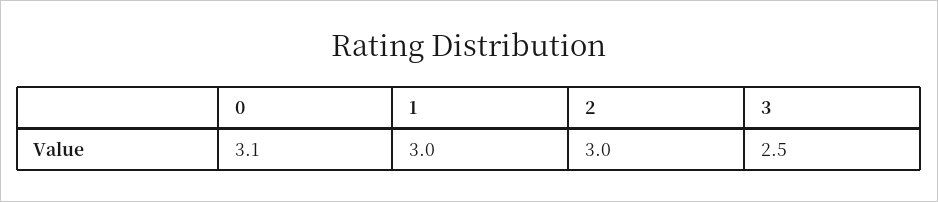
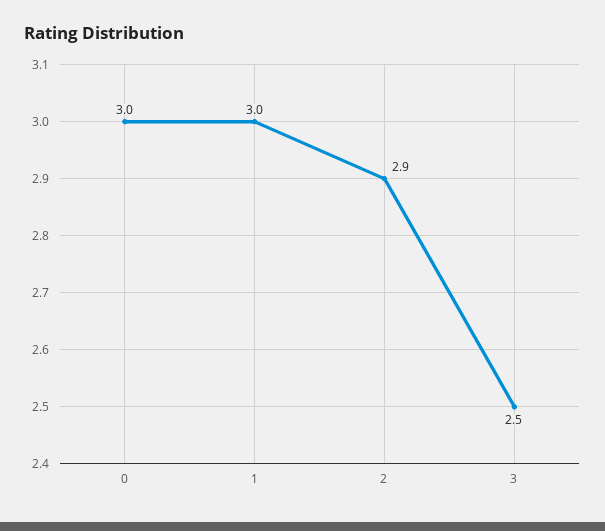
0: 3.1 -> 3
2: 3 -> 2.9

